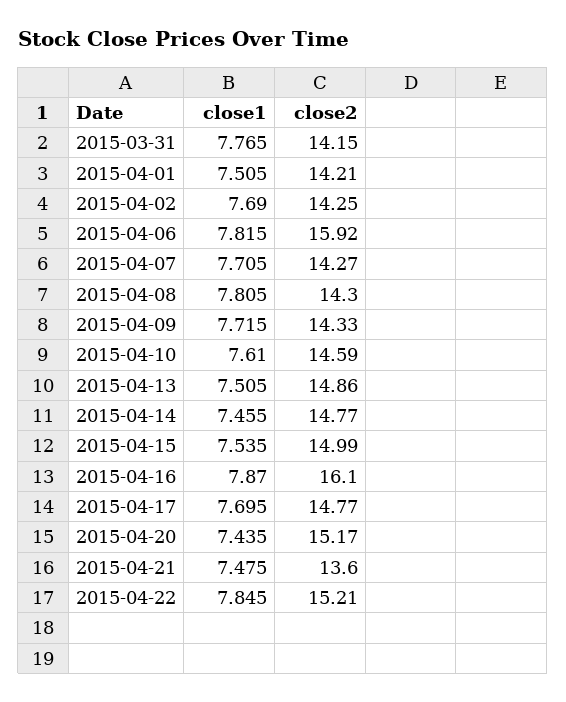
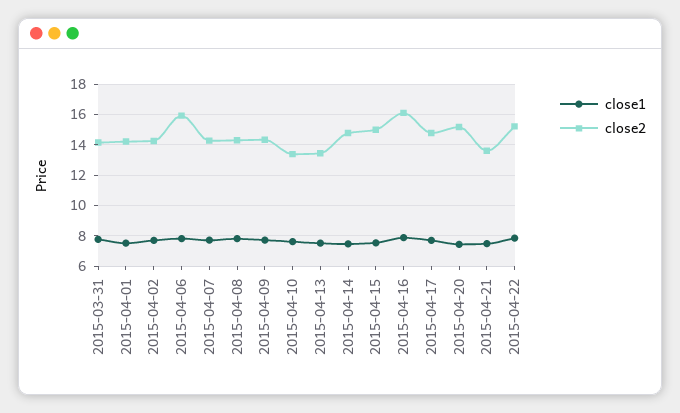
close2, 2015-04-10: 14.59 -> 13.5
close2, 2015-04-13: 14.86 -> 13.5

